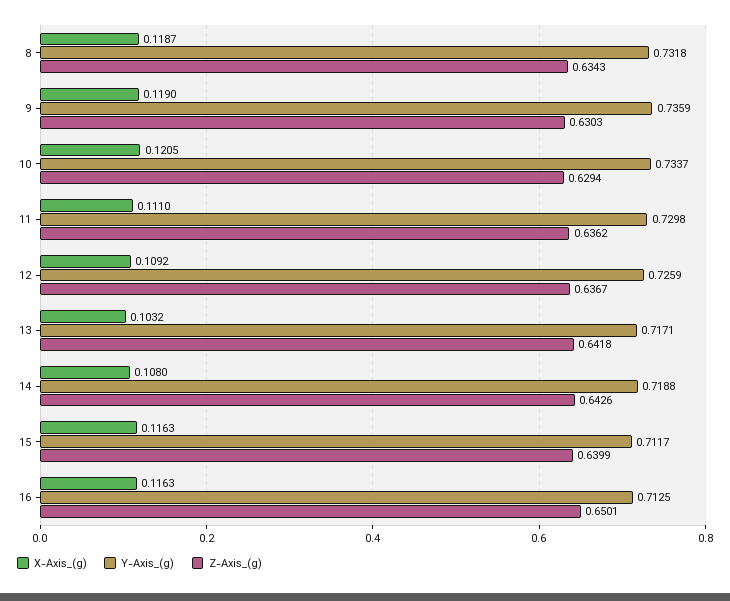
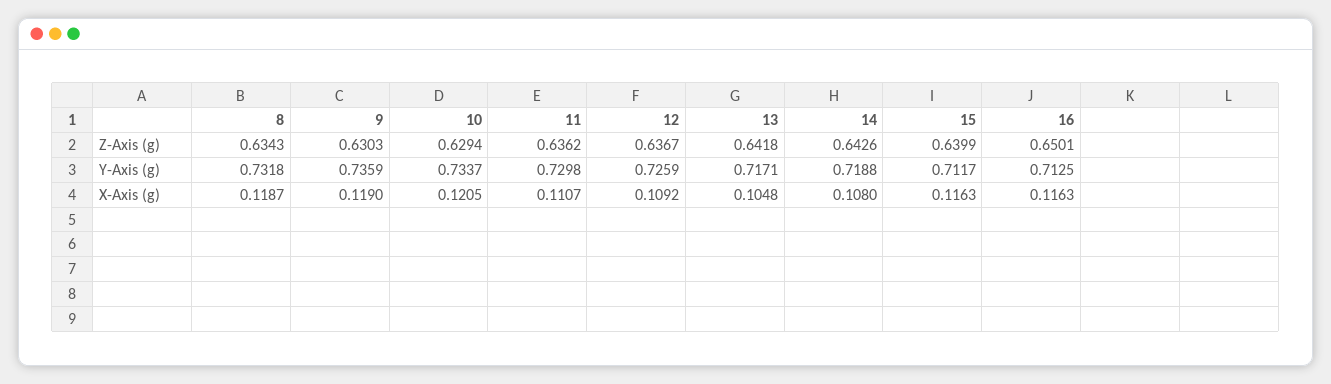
X-Axis_(g), 11: 0.111 -> 0.1107
X-Axis_(g), 13: 0.1032 -> 0.1048

